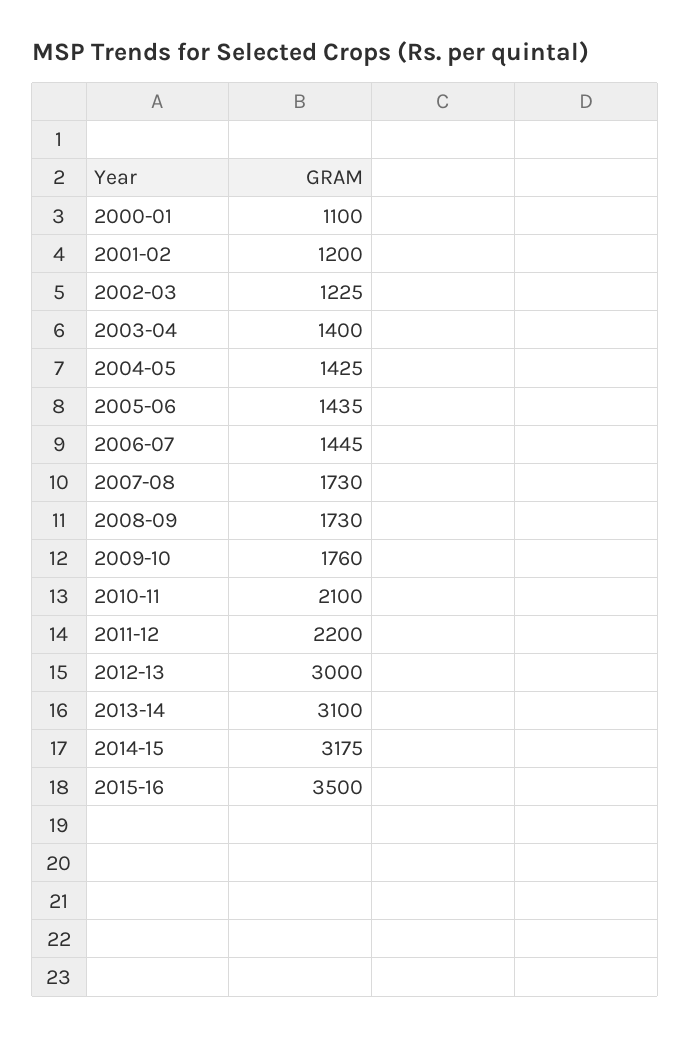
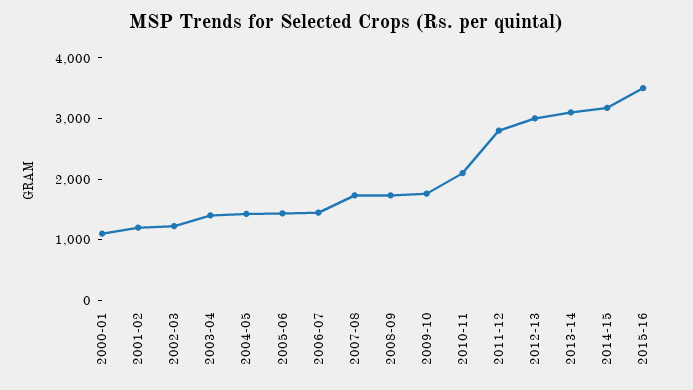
2011-12: 2200 -> 2800

